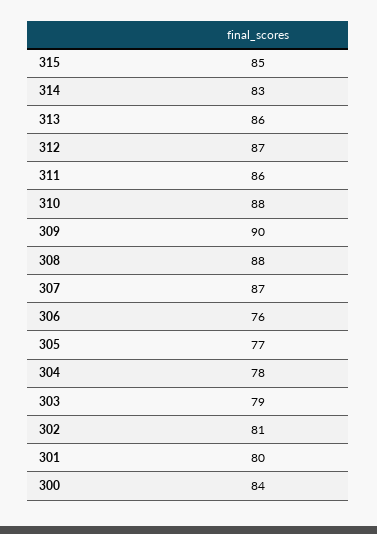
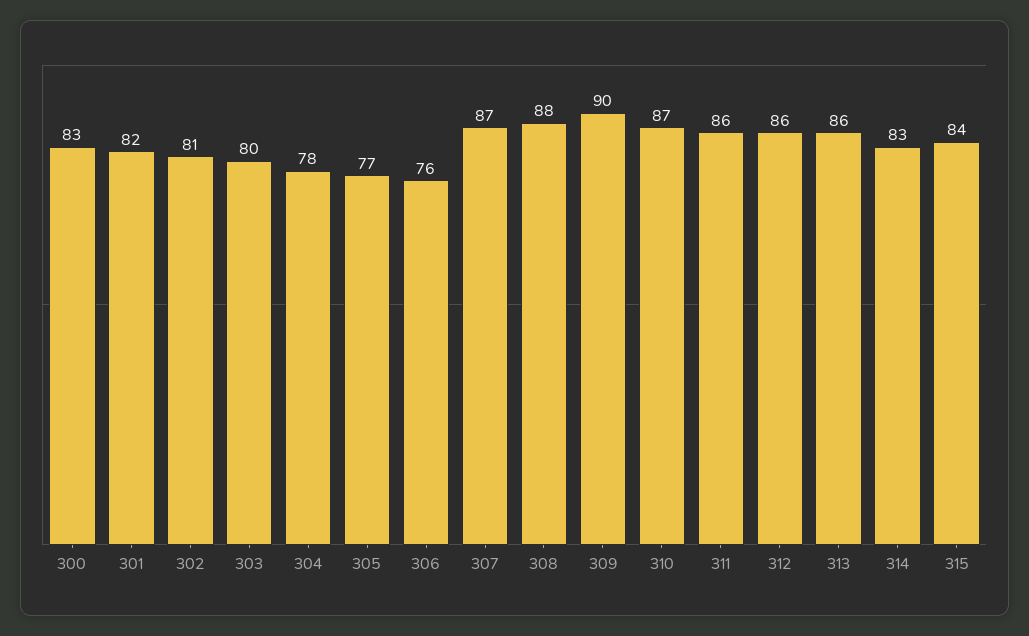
315: 85 -> 84
312: 87 -> 86
310: 88 -> 87
303: 79 -> 80
301: 80 -> 82
300: 84 -> 83

